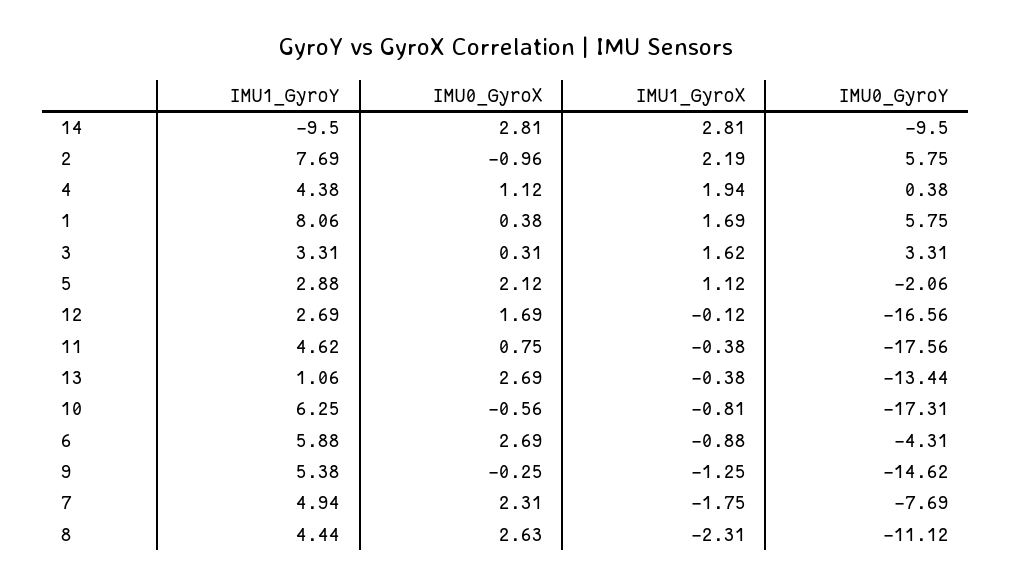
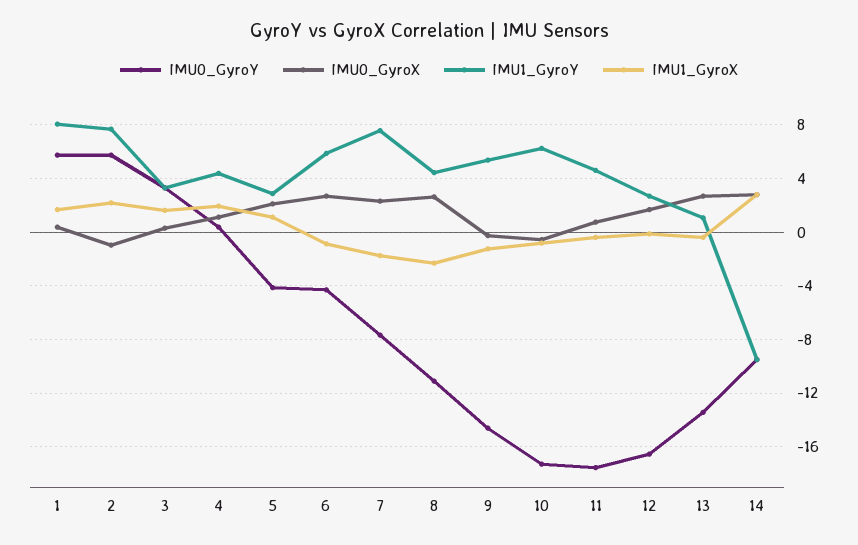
IMU0_GyroY, 5: -2.06 -> -4
IMU1_GyroY, 7: 4.94 -> 7.5

